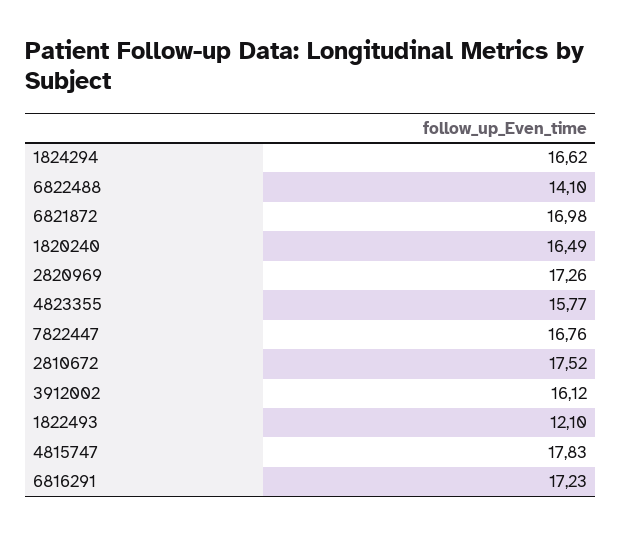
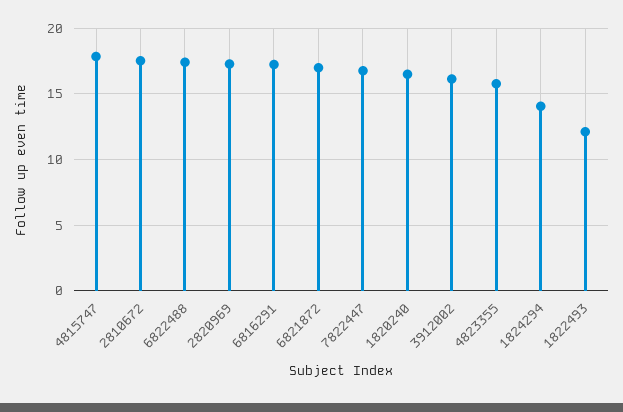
1824294: 16.62 -> 14
6822488: 14.1 -> 17.5

